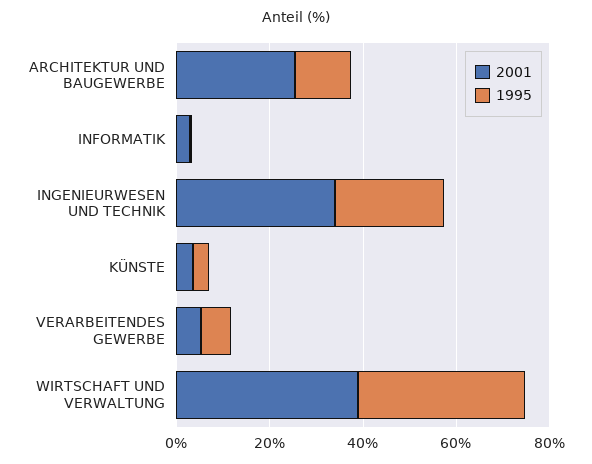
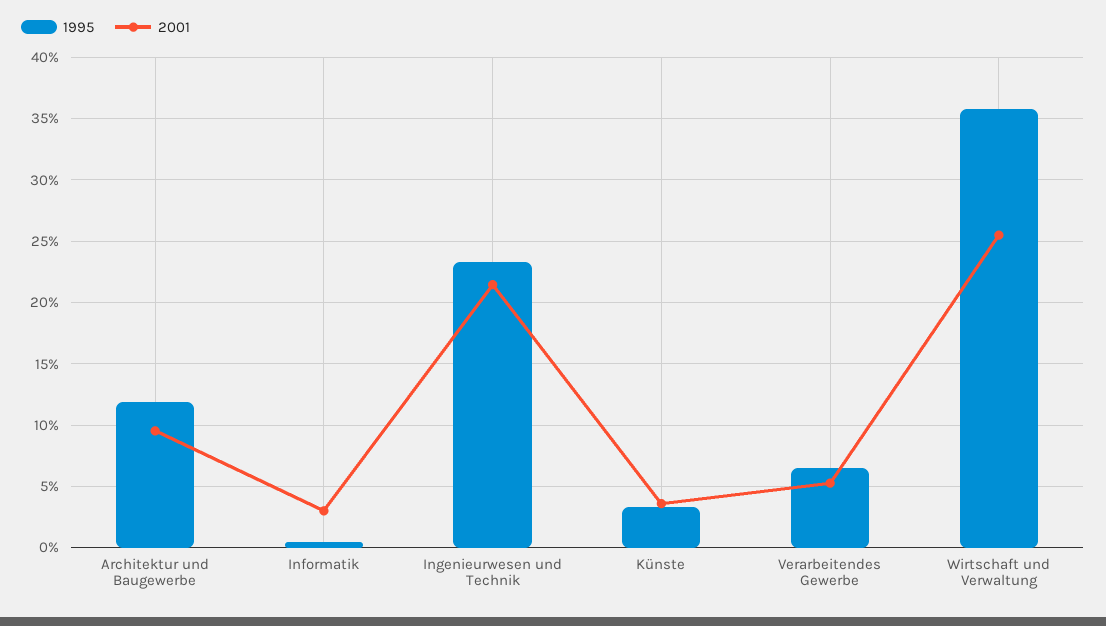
2001, ARCHITEKTUR UND BAUGEWERBE: 25 -> 9.5
2001, INGENIEURWESEN UND TECHNIK: 35 -> 21.5
2001, WIRTSCHAFT UND VERWALTUNG: 40 -> 25.5

